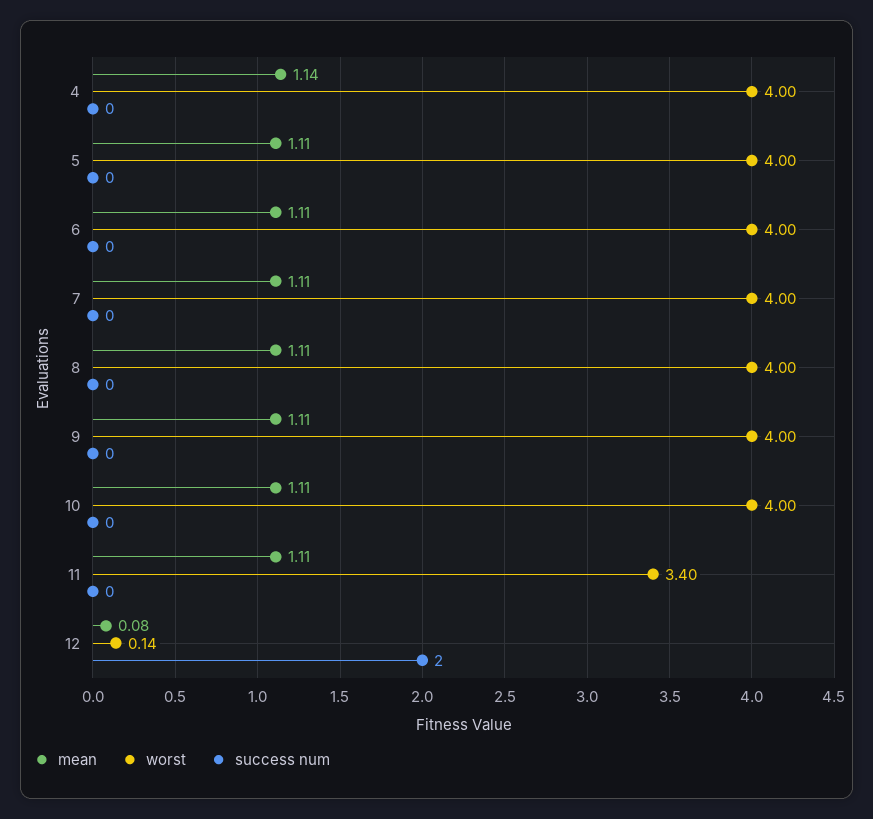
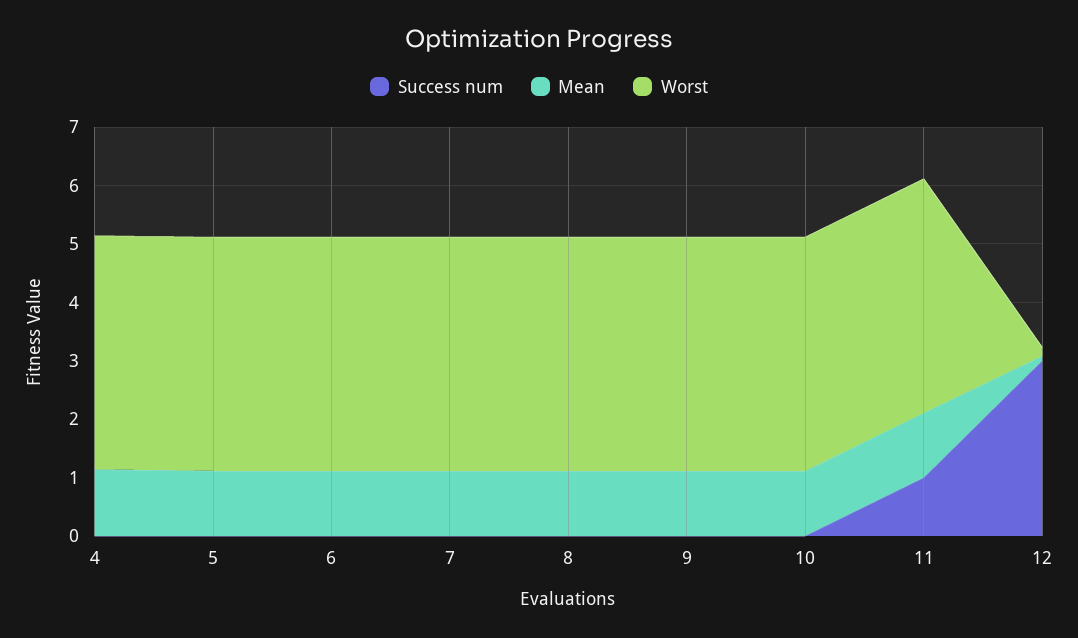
worst, 11: 3.4 -> 4
success num, 11: 0 -> 1
success num, 12: 2 -> 3

